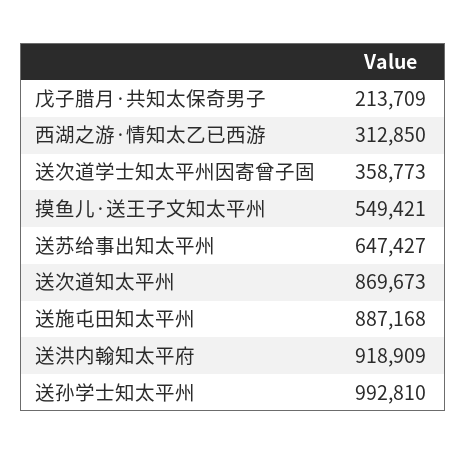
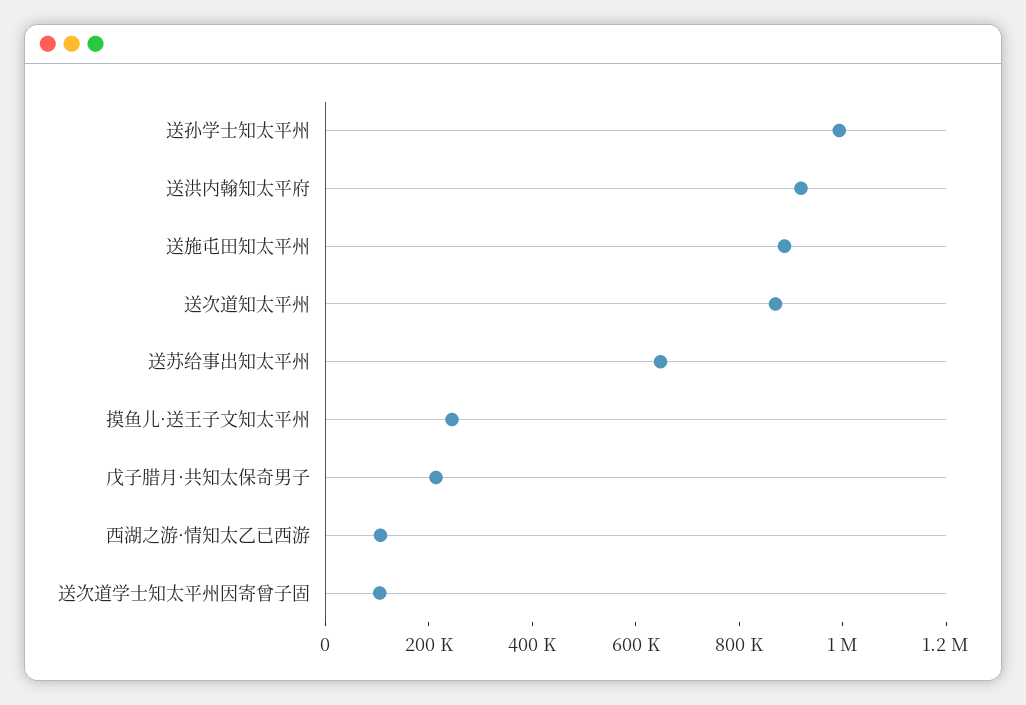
西湖之游·情知太乙已西游: 312850 -> 100000
送次道学士知太平州因寄曾子固: 358773 -> 100000
摸鱼儿·送王子文知太平州: 549421 -> 250000

